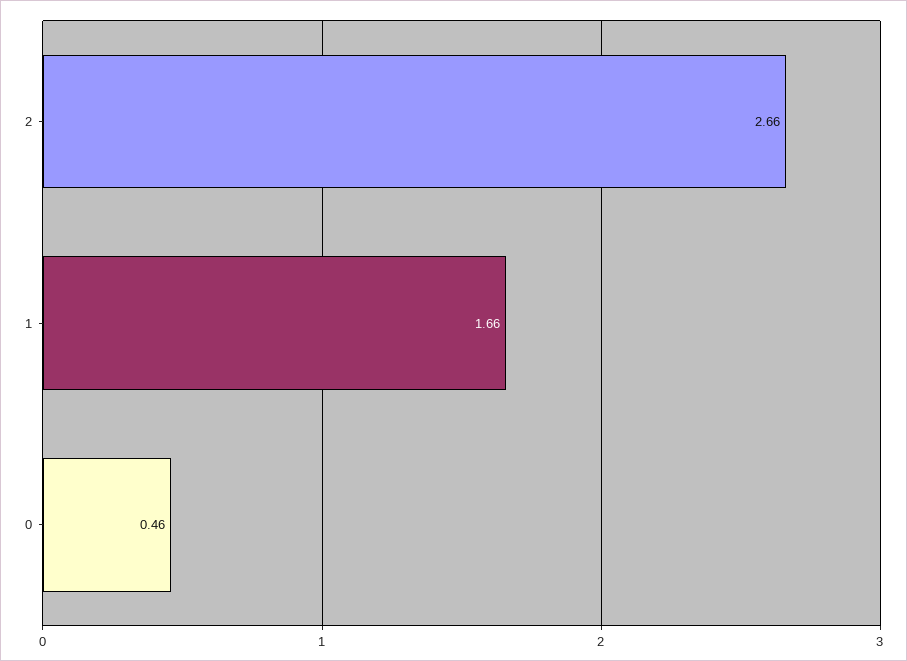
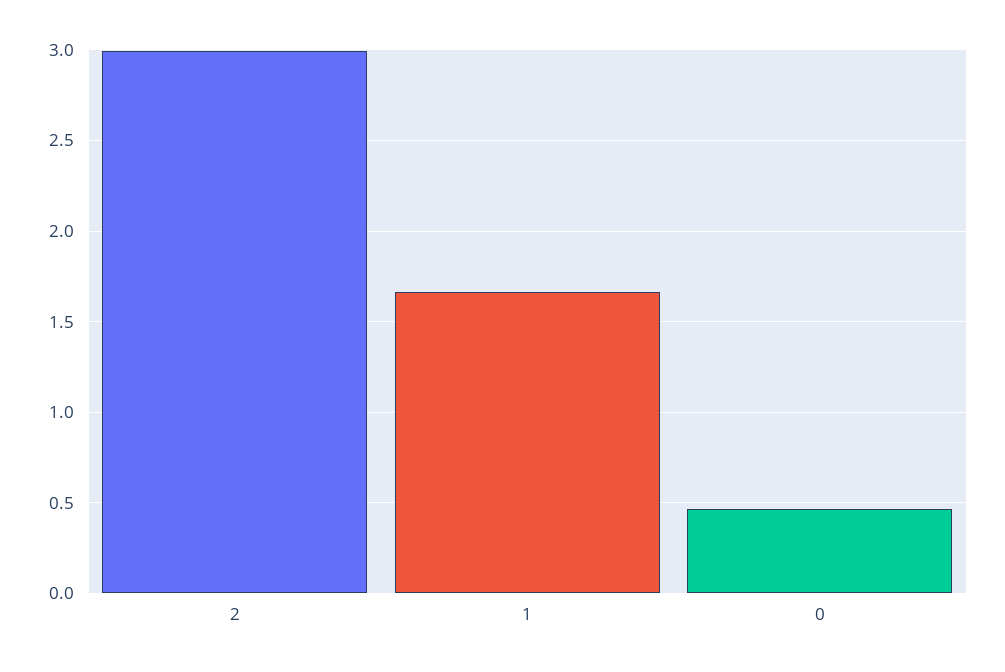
2: 2.66 -> 3

